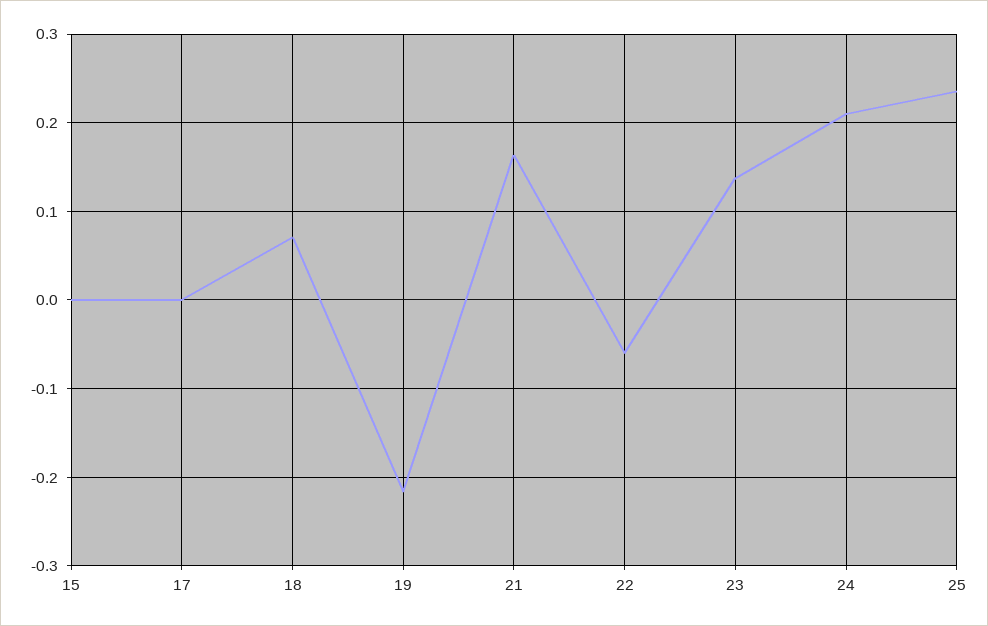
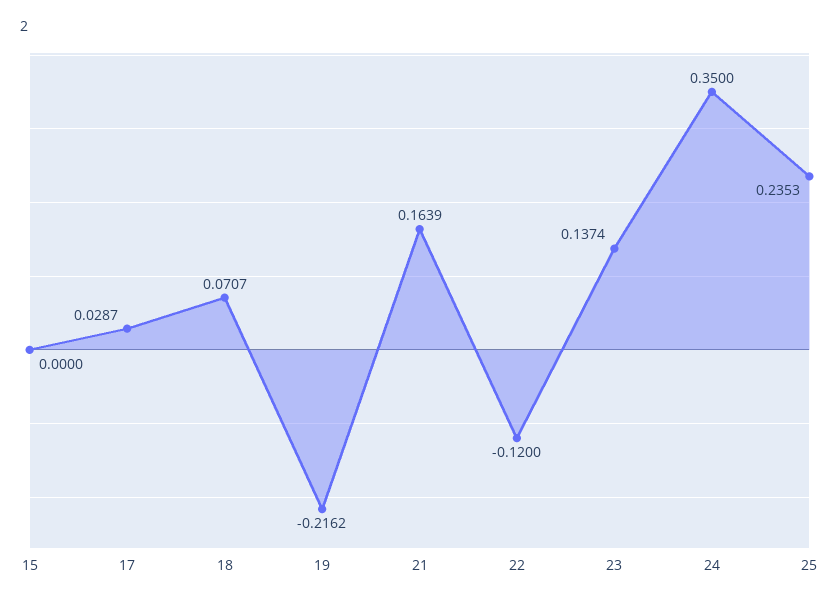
17: 0 -> 0.0287
22: -0.06 -> -0.12
24: 0.21 -> 0.35

